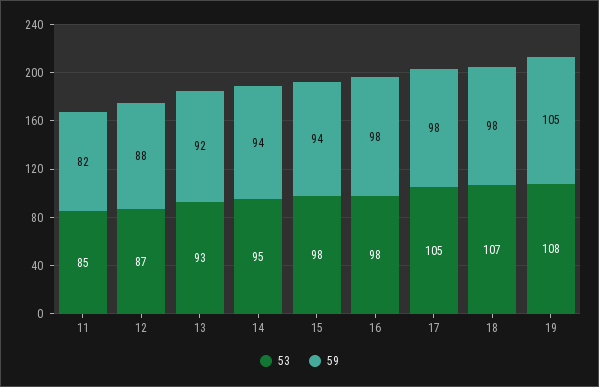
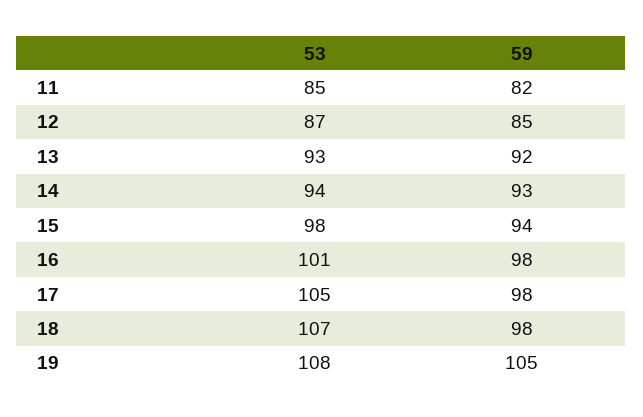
59, 12: 88 -> 85
53, 14: 95 -> 94
59, 14: 94 -> 93
53, 16: 98 -> 101

